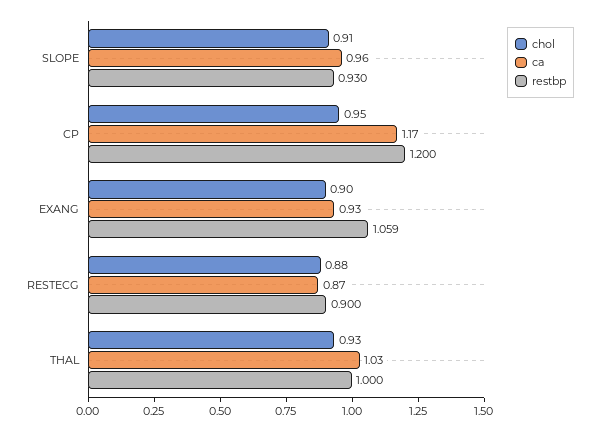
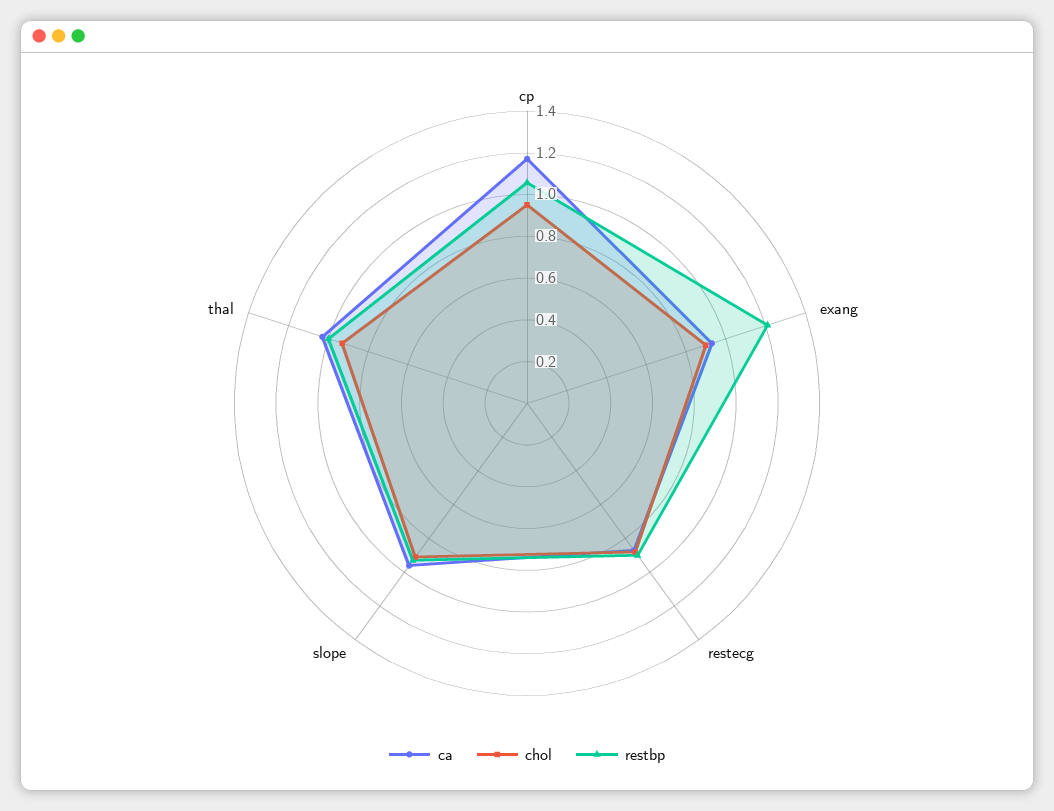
restbp, CP: 1.2 -> 1.05
restbp, EXANG: 1.059 -> 1.2

